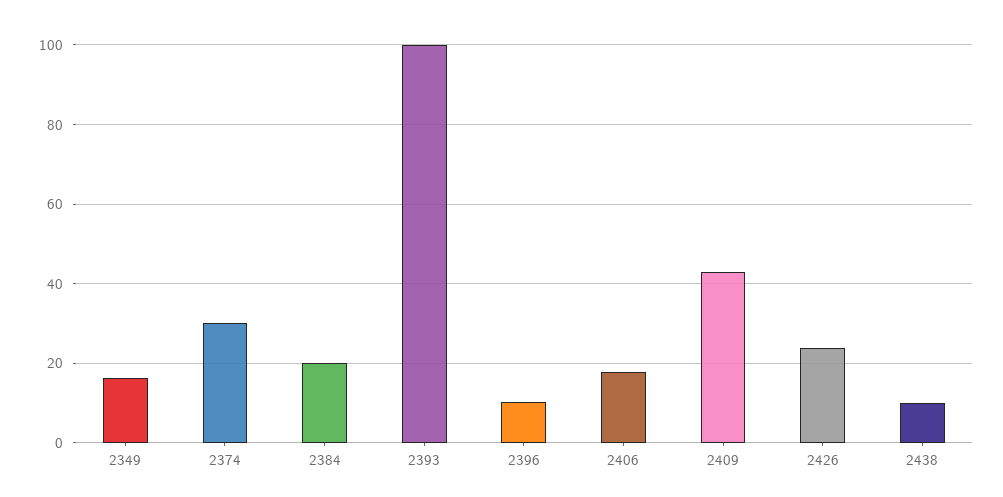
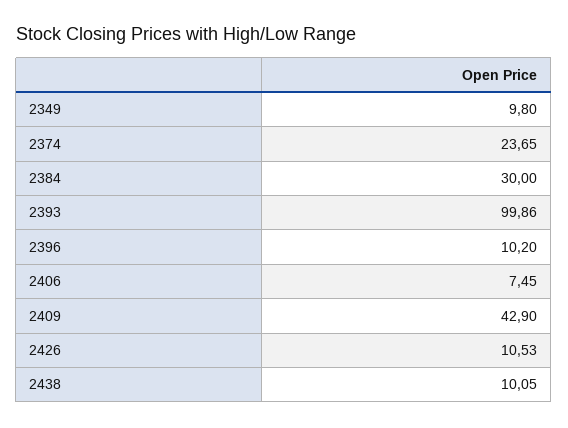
2349: 16 -> 9.8
2374: 30 -> 23.65
2384: 20 -> 30
2406: 18 -> 7.45
2426: 24 -> 10.53

